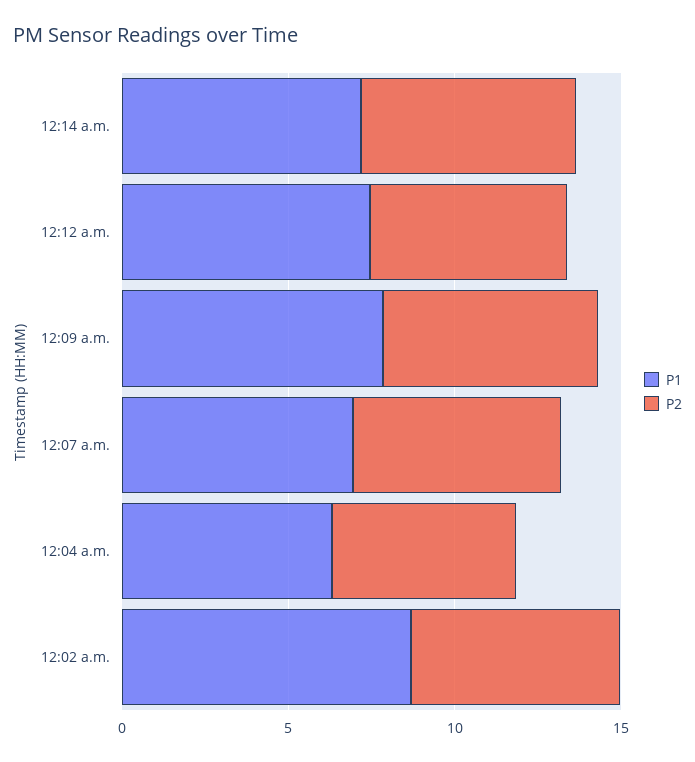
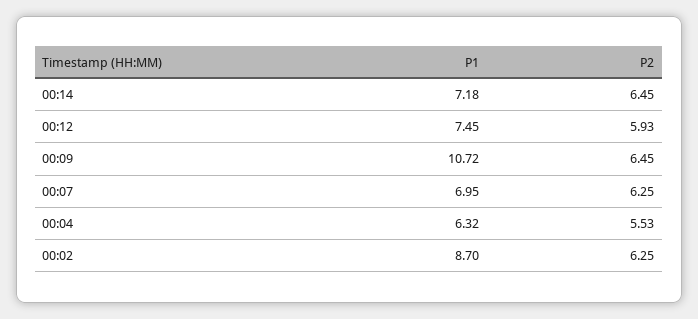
P1, 12:09 a.m.: 8 -> 10.72

